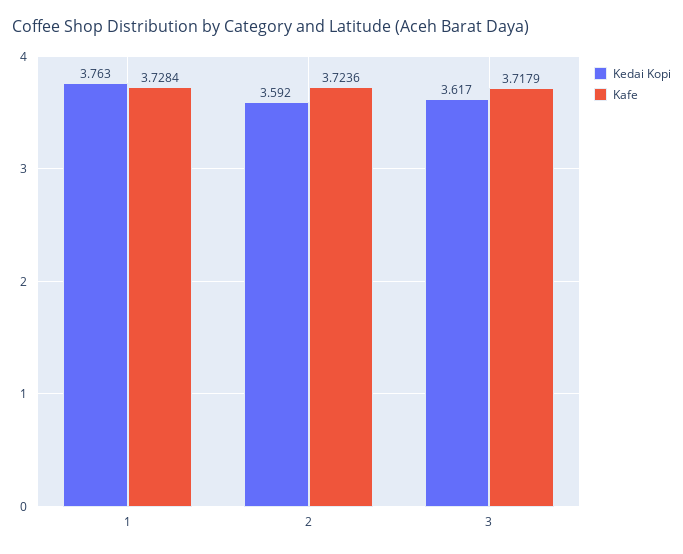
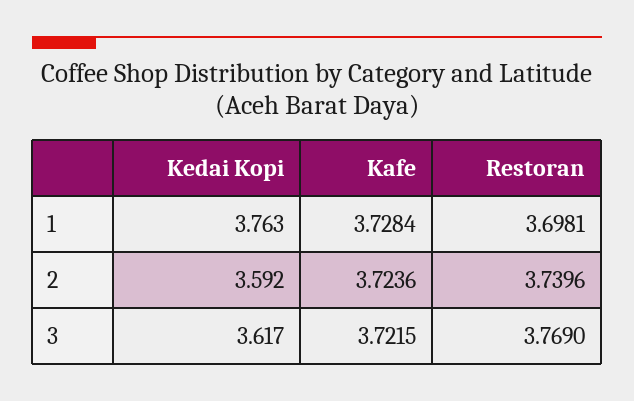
Kafe, 3: 3.7179 -> 3.7215
Restoran, 1: none -> 3.6981
Restoran, 2: none -> 3.7396
Restoran, 3: none -> 3.769

